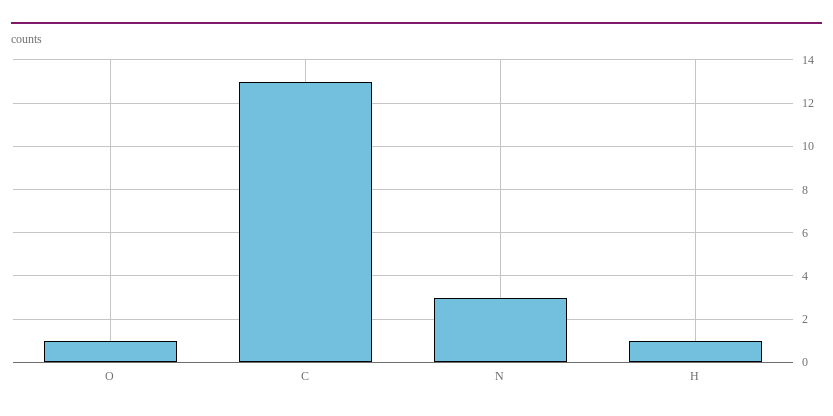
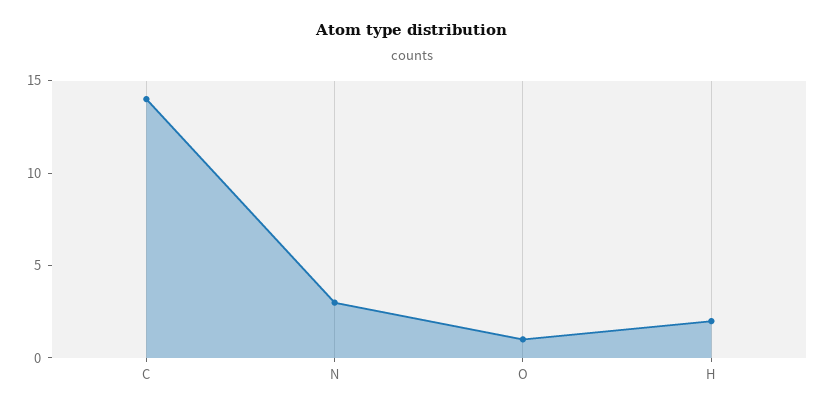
C: 13 -> 14
H: 1 -> 2

